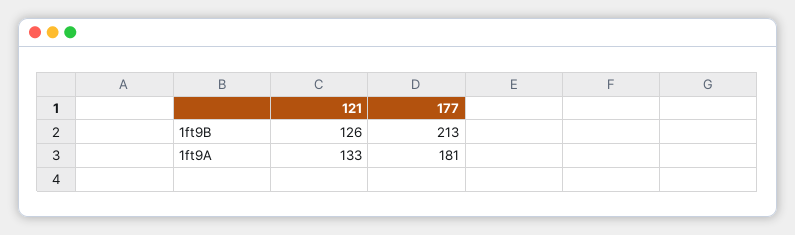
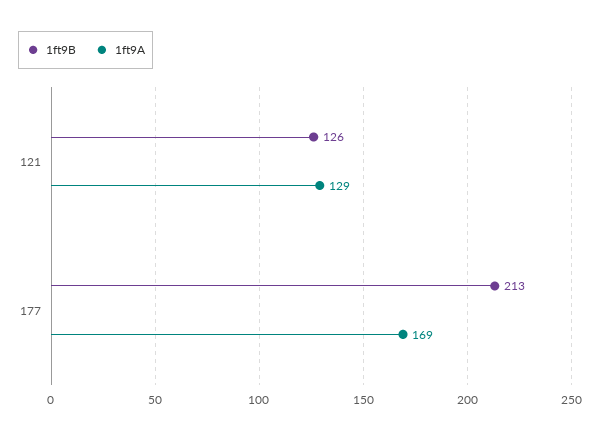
1ft9A, 121: 133 -> 129
1ft9A, 177: 181 -> 169

